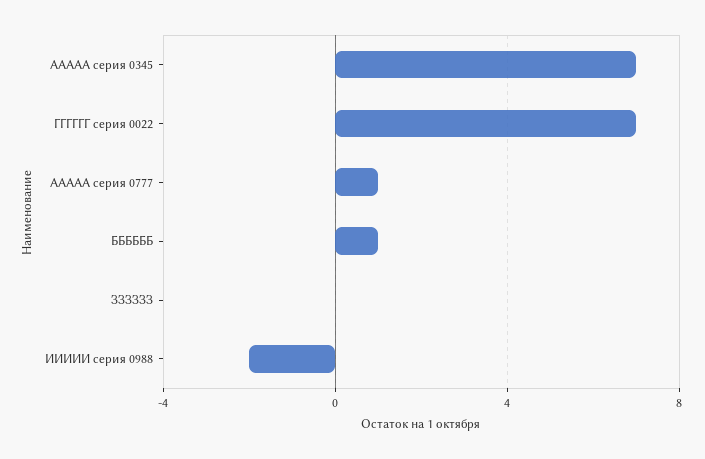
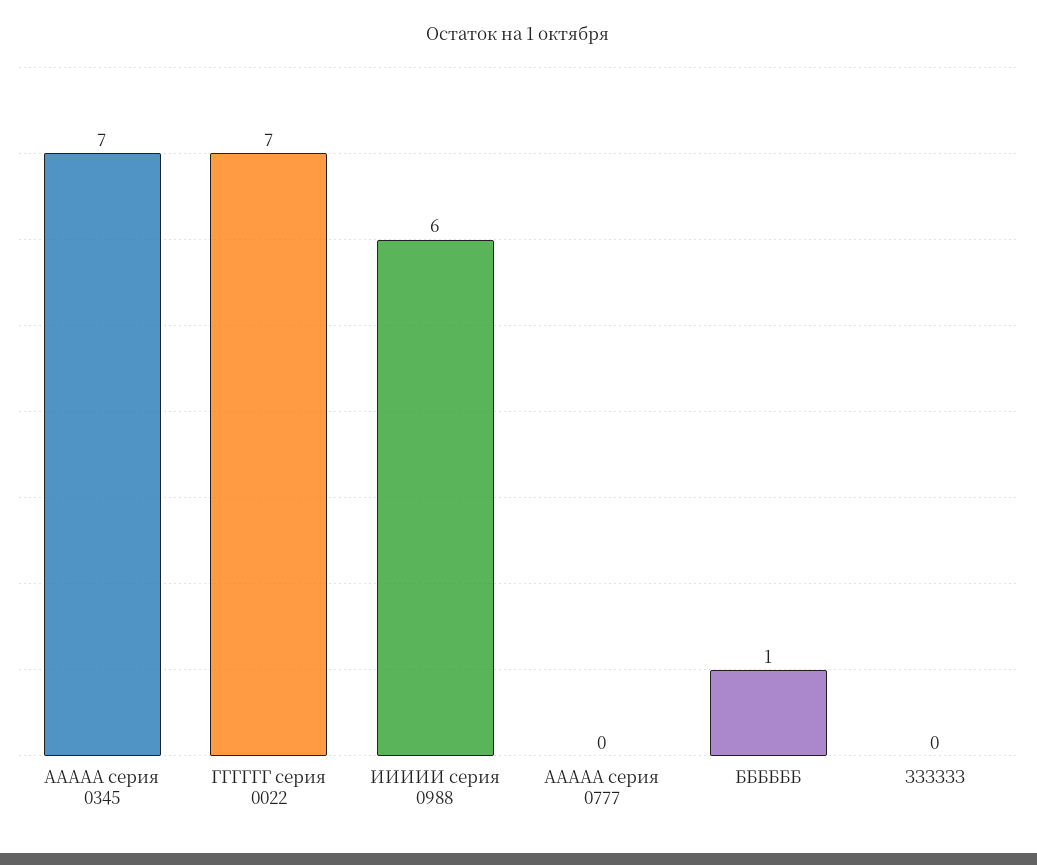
ААААА серия 0777: 1 -> 0
ИИИИИ серия 0988: -2 -> 6

